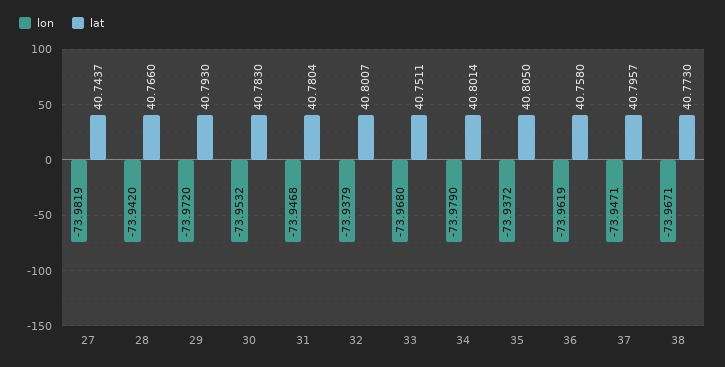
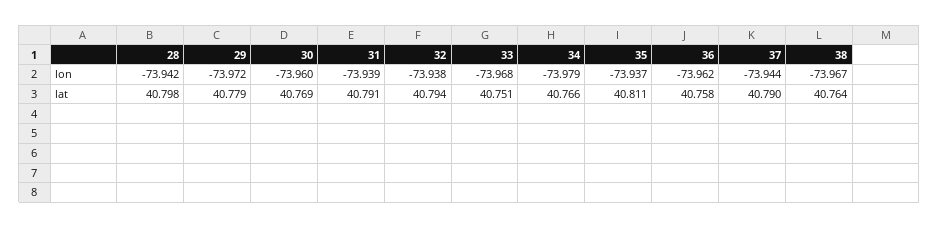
lon, 27: -73.9819 -> none
lat, 27: 40.7437 -> none
lat, 28: 40.766 -> 40.798
lat, 29: 40.793 -> 40.779
lon, 30: -73.9532 -> -73.96
lat, 30: 40.783 -> 40.769
lon, 31: -73.9468 -> -73.939
lat, 31: 40.7804 -> 40.791
lat, 32: 40.8007 -> 40.794
lat, 34: 40.8014 -> 40.766
lat, 35: 40.805 -> 40.811
lon, 37: -73.9471 -> -73.944
lat, 37: 40.7957 -> 40.79
lat, 38: 40.773 -> 40.764

